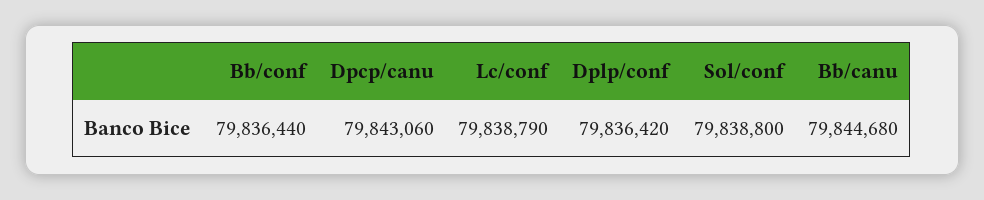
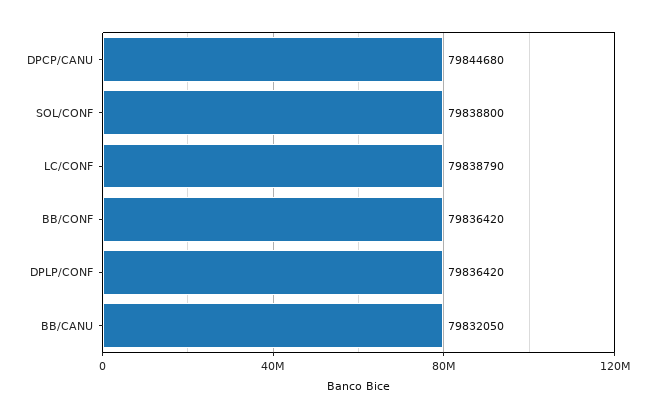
Bb/conf: 79836440 -> 79836420
Dpcp/canu: 79843060 -> 79844680
Bb/canu: 79844680 -> 79832050

